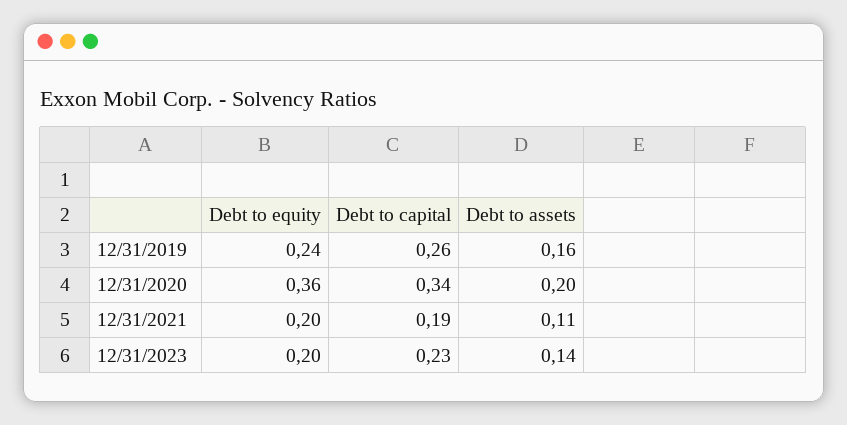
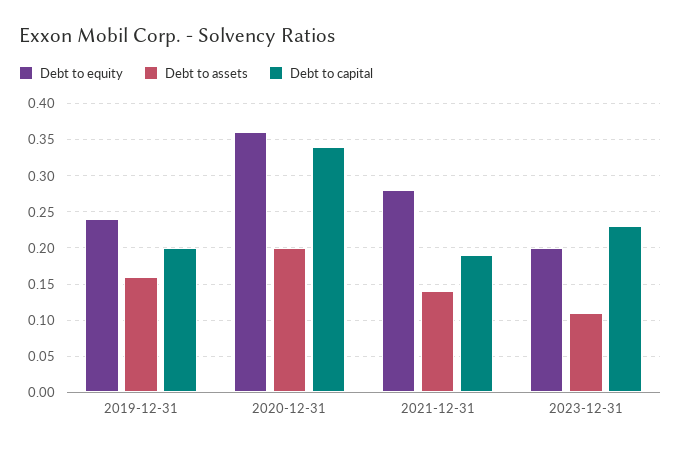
Debt to capital, 12/31/2019: 0.26 -> 0.2
Debt to equity, 12/31/2021: 0.2 -> 0.28
Debt to assets, 12/31/2021: 0.11 -> 0.14
Debt to assets, 12/31/2023: 0.14 -> 0.11

